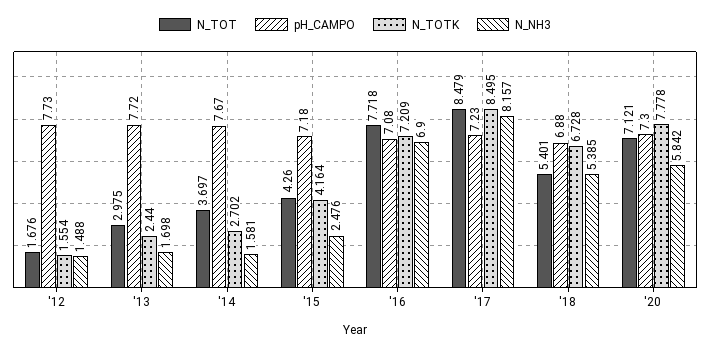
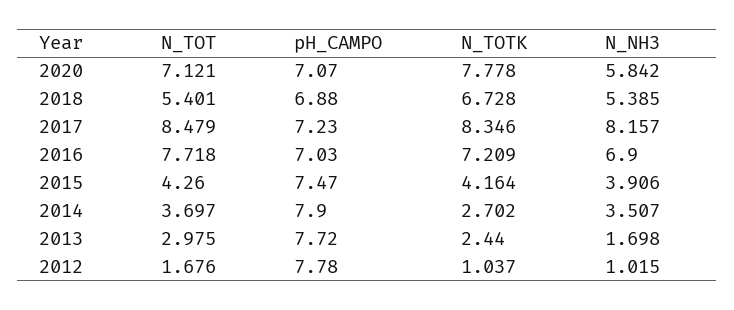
pH_CAMPO, '12: 7.73 -> 7.78
N_TOTK, '12: 1.554 -> 1.037
N_NH3, '12: 1.488 -> 1.015
pH_CAMPO, '14: 7.67 -> 7.9
N_NH3, '14: 1.581 -> 3.507
pH_CAMPO, '15: 7.18 -> 7.47
N_NH3, '15: 2.476 -> 3.906
pH_CAMPO, '16: 7.08 -> 7.03
N_TOTK, '17: 8.495 -> 8.346
pH_CAMPO, '20: 7.3 -> 7.07

